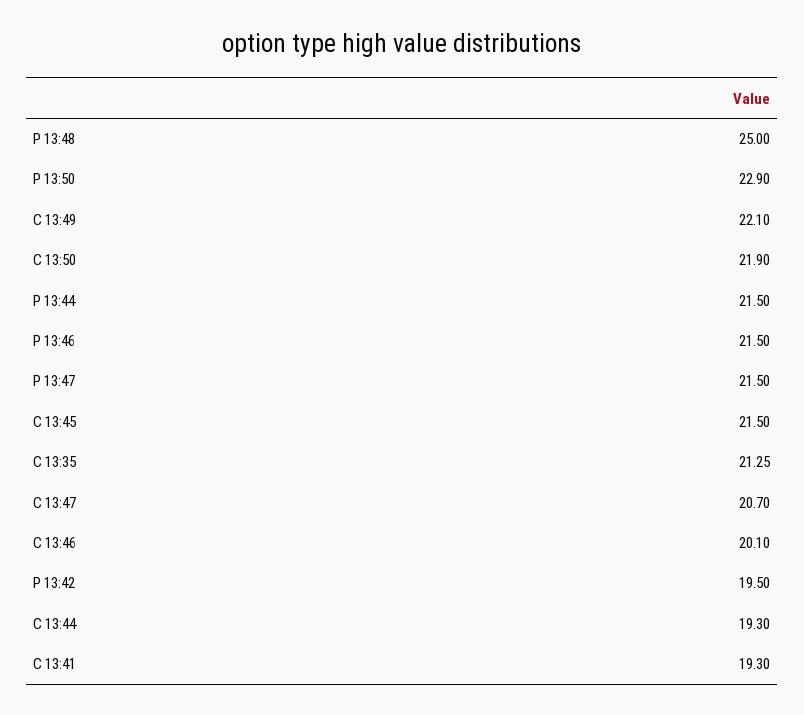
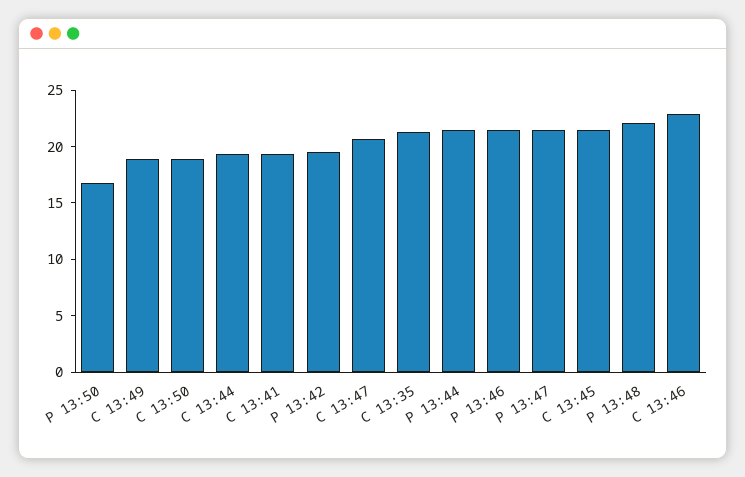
P 13:48: 25 -> 22
P 13:50: 22.9 -> 17
C 13:49: 22.1 -> 19
C 13:50: 21.9 -> 19
C 13:46: 20.1 -> 23

